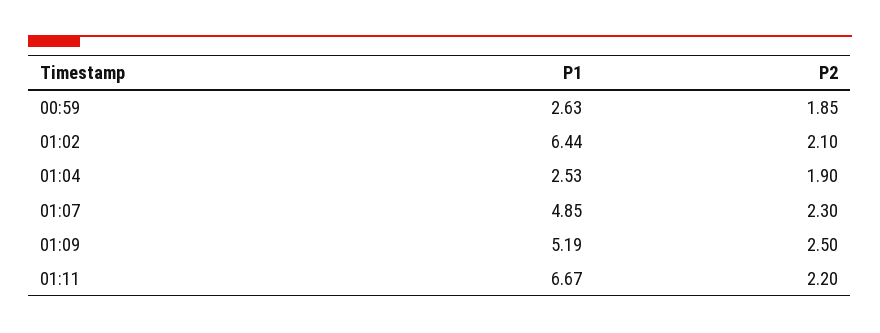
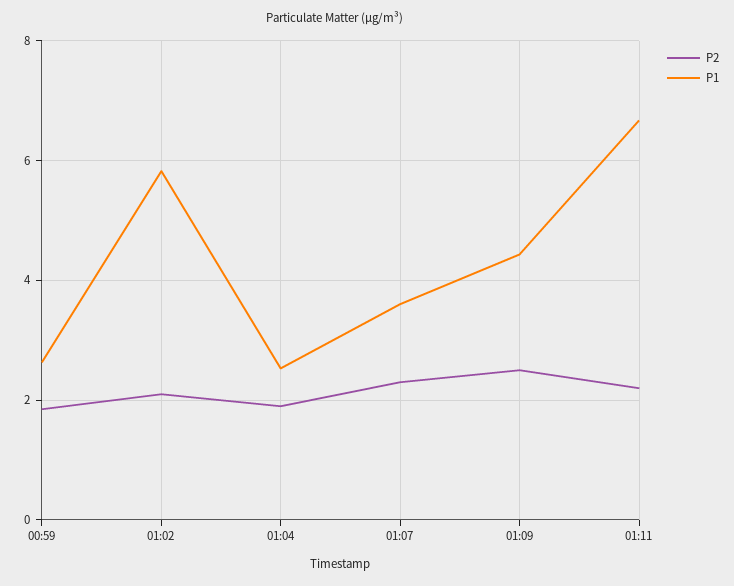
P1, 01:02: 6.44 -> 5.8
P1, 01:07: 4.85 -> 3.6
P1, 01:09: 5.19 -> 4.4

